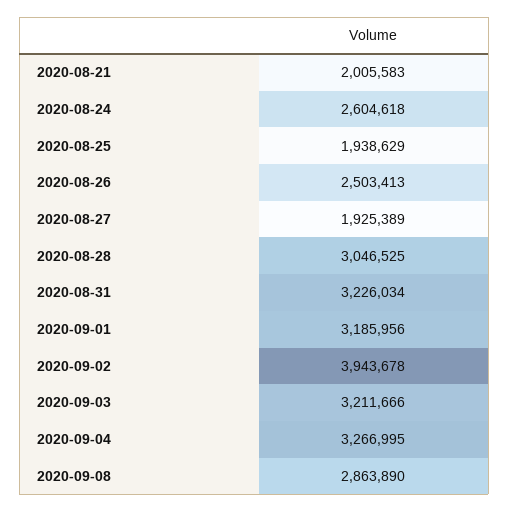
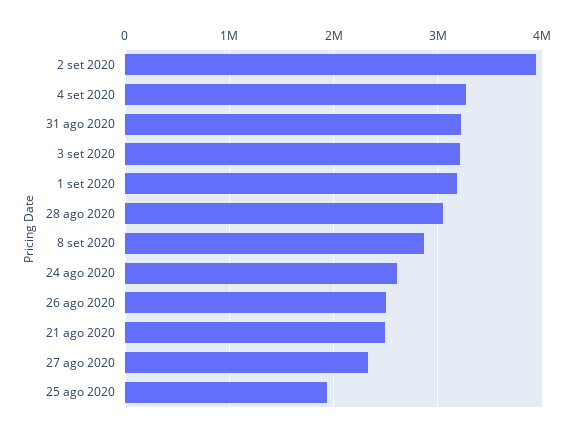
2020-08-21: 2005583 -> 2500000
2020-08-27: 1925389 -> 2300000

